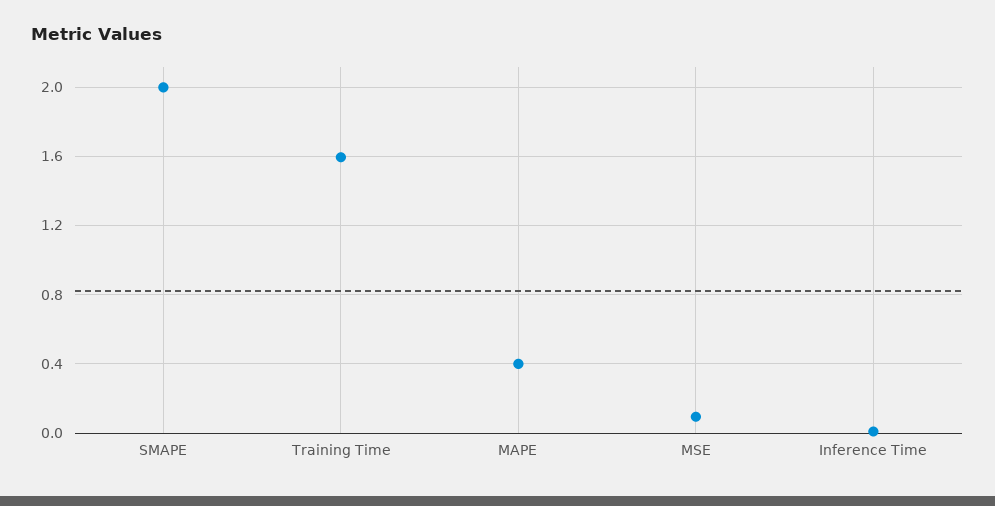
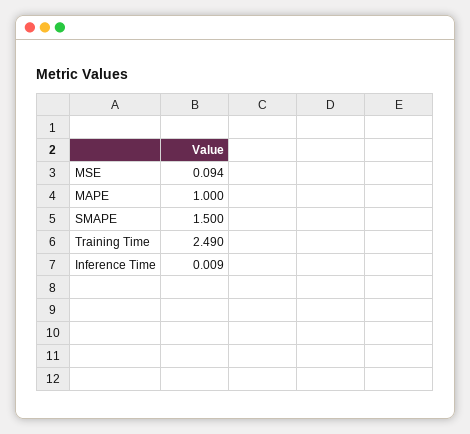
SMAPE: 2 -> 1.5
Training Time: 1.6 -> 2.49
MAPE: 0.4 -> 1

